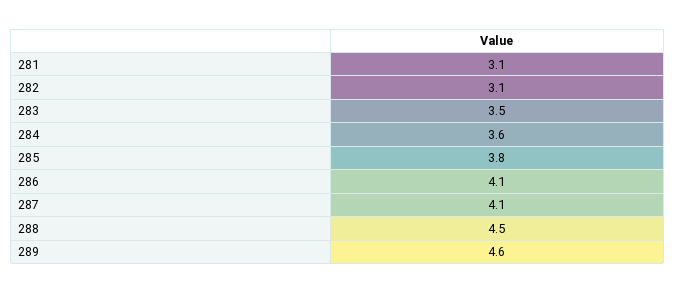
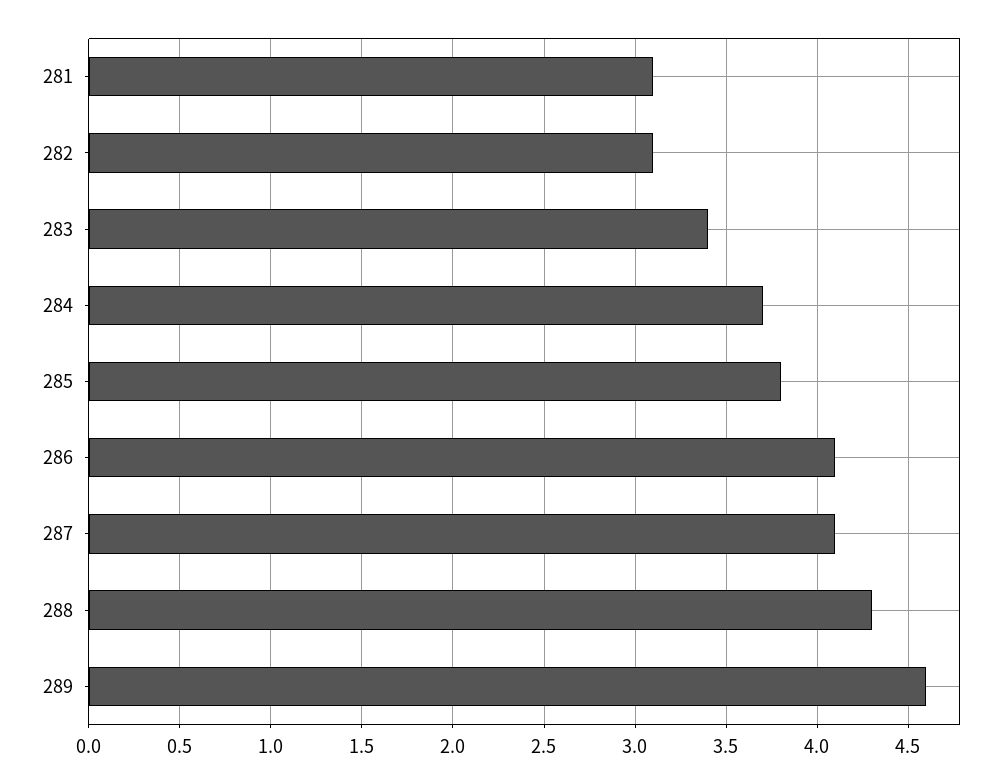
283: 3.5 -> 3.4
284: 3.6 -> 3.7
288: 4.5 -> 4.3

